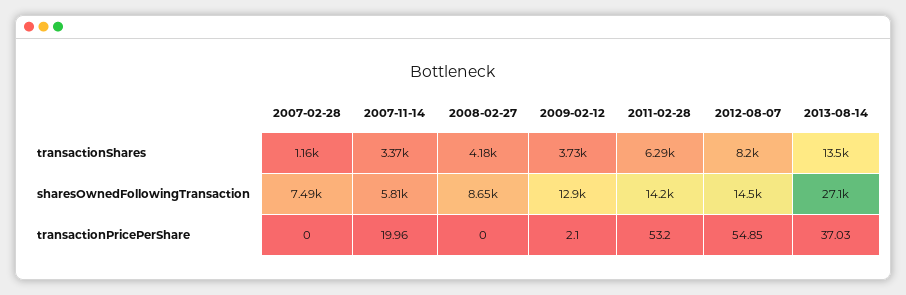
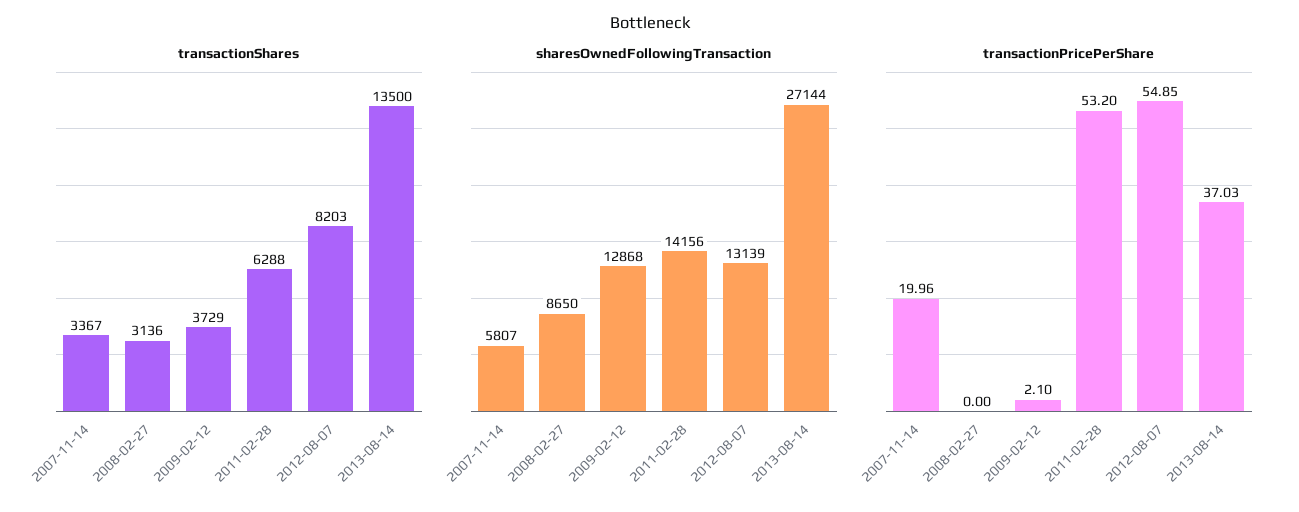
transactionShares, 2007-02-28: 1160 -> none
transactionShares, 2008-02-27: 4180 -> 3136
sharesOwnedFollowingTransaction, 2007-02-28: 7490 -> none
sharesOwnedFollowingTransaction, 2012-08-07: 14500 -> 13139
transactionPricePerShare, 2007-02-28: 0 -> none

